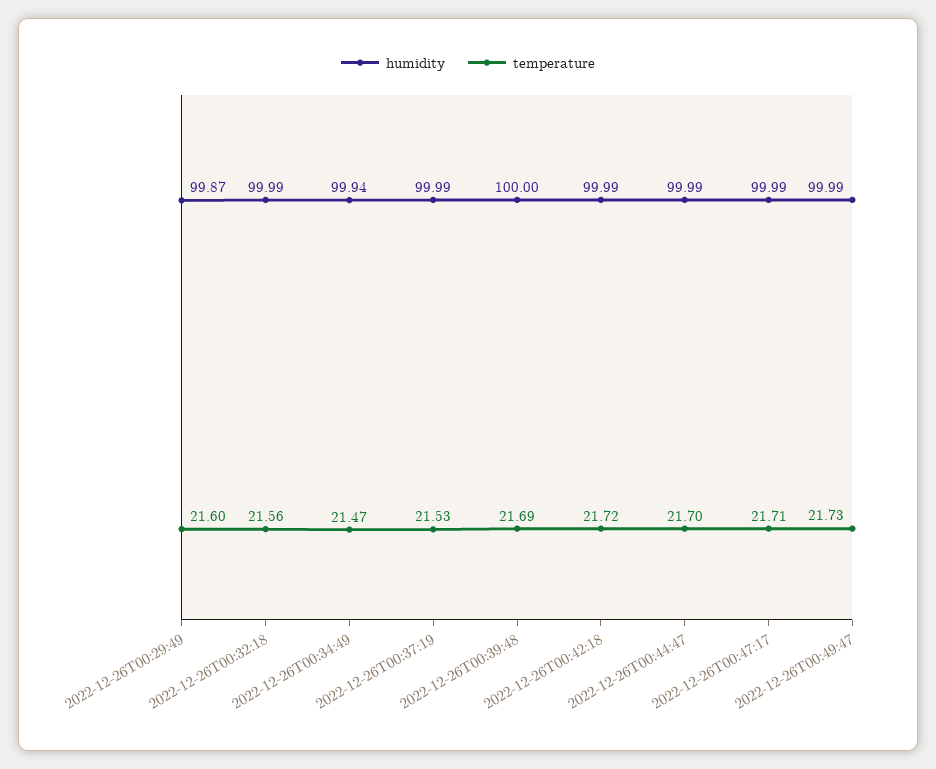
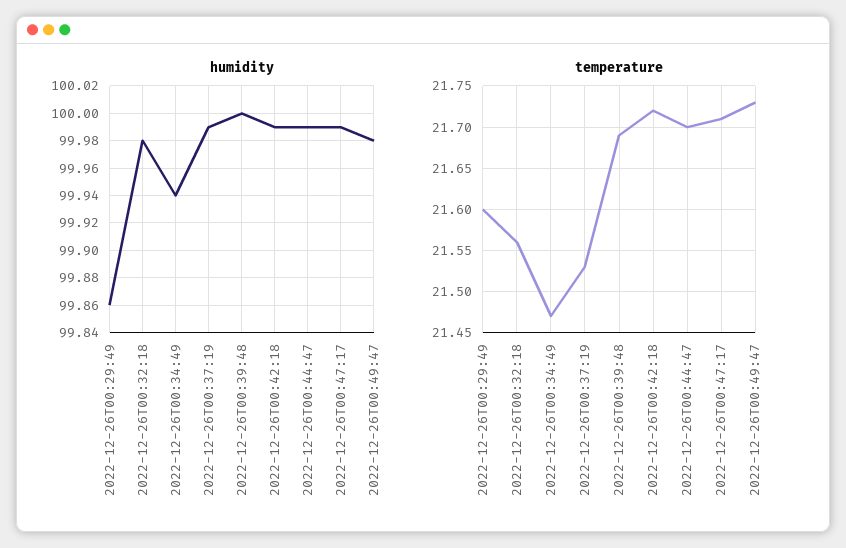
humidity, 2022-12-26T00:29:49: 99.87 -> 99.86
humidity, 2022-12-26T00:32:18: 99.99 -> 99.98
humidity, 2022-12-26T00:49:47: 99.99 -> 99.98

